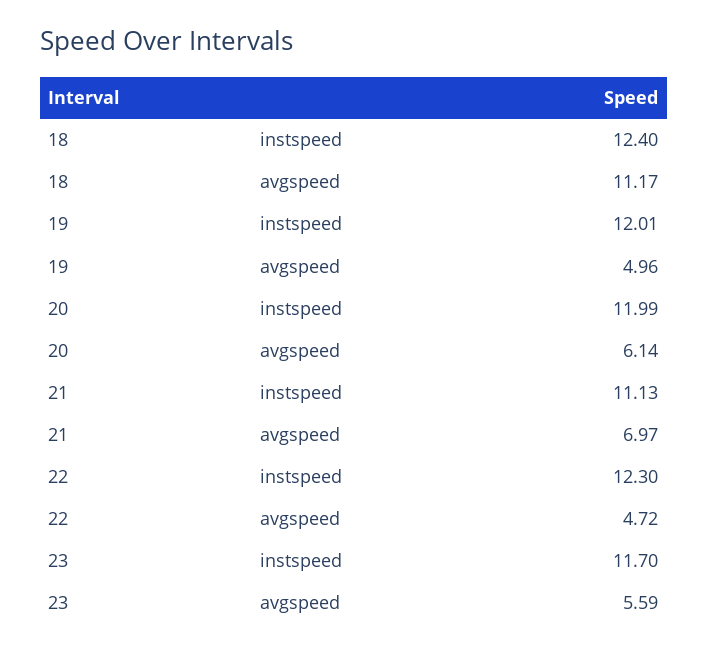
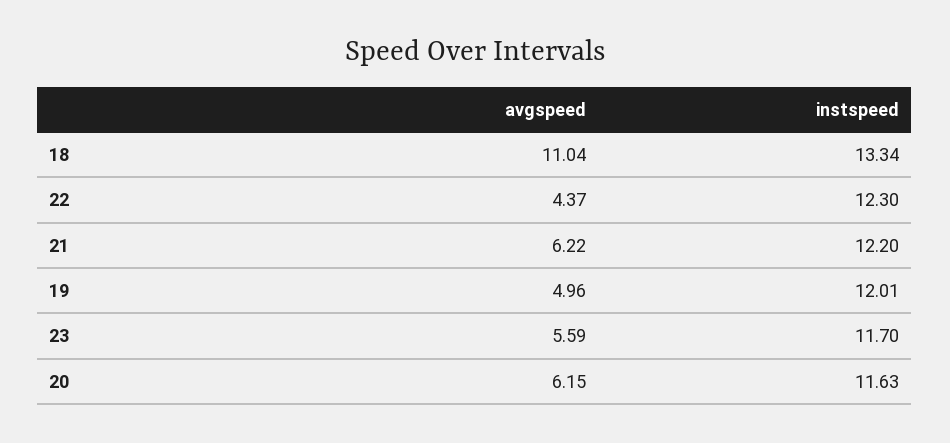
18, instspeed: 12.4 -> 13.34
18, avgspeed: 11.17 -> 11.04
20, instspeed: 11.99 -> 11.63
20, avgspeed: 6.14 -> 6.15
21, instspeed: 11.13 -> 12.2
21, avgspeed: 6.97 -> 6.22
22, avgspeed: 4.72 -> 4.37

